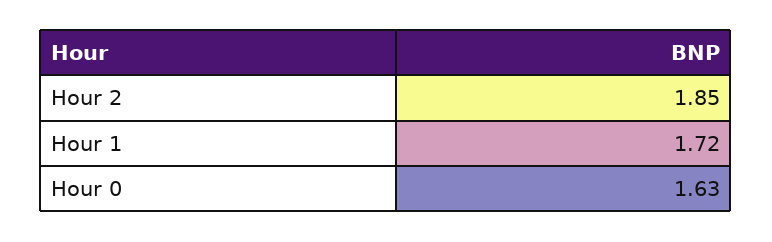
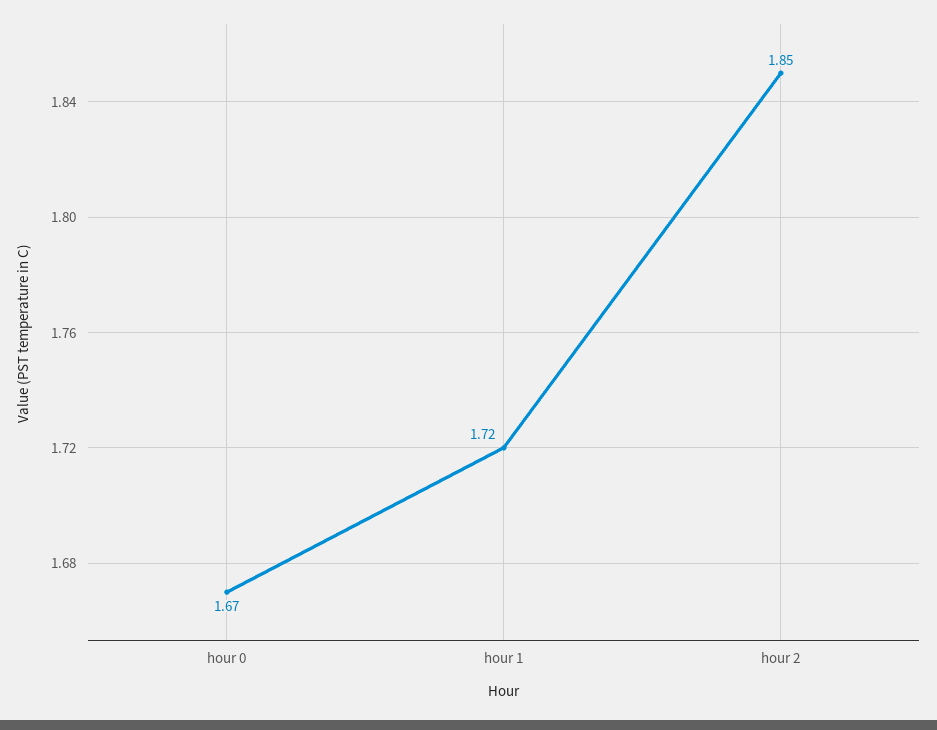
Hour 0: 1.63 -> 1.67

